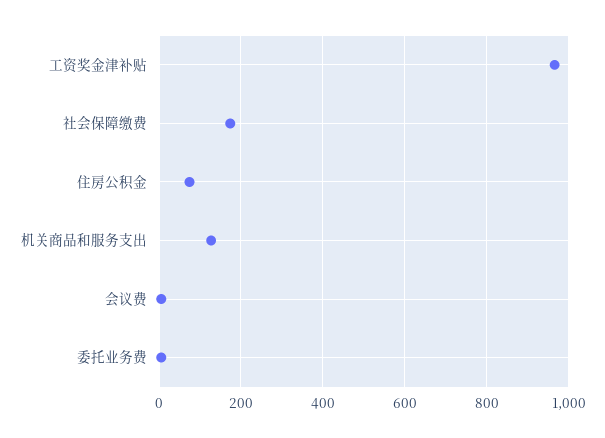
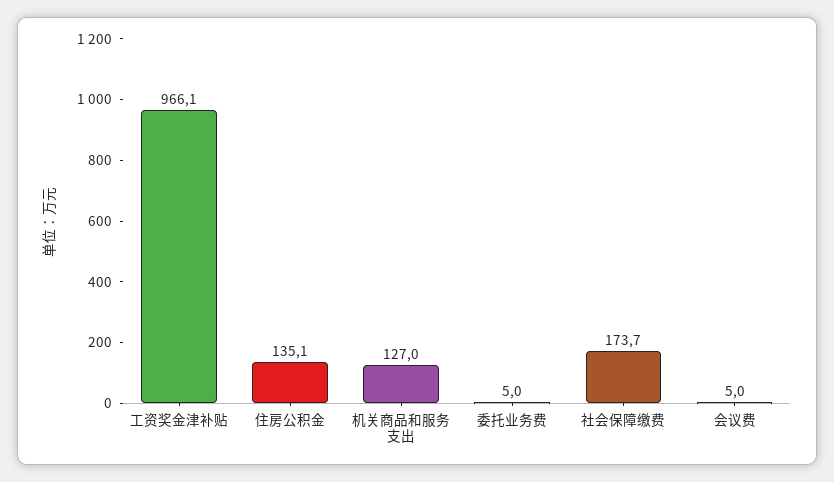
住房公积金: 80 -> 135.1

